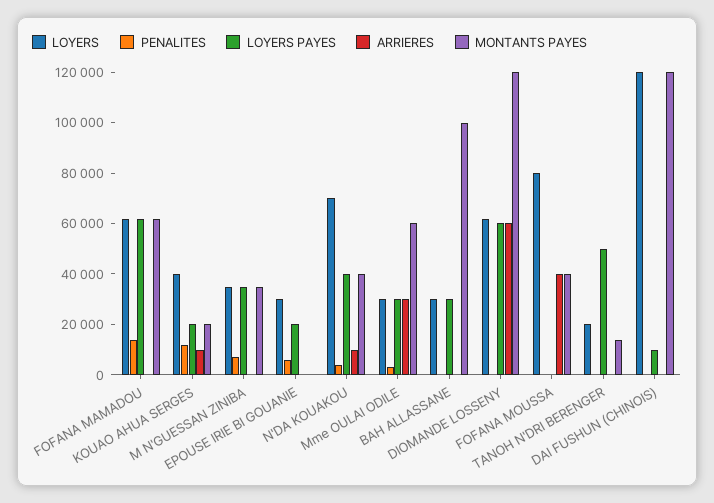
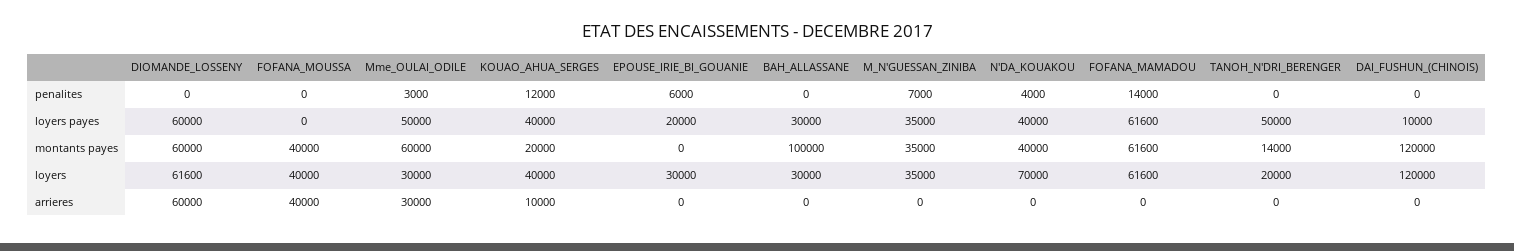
LOYERS PAYES, KOUAO AHUA SERGES: 20000 -> 40000
ARRIERES, N'DA KOUAKOU: 10000 -> 0
LOYERS PAYES, Mme OULAI ODILE: 30000 -> 50000
MONTANTS PAYES, DIOMANDE LOSSENY: 120000 -> 60000
LOYERS, FOFANA MOUSSA: 80000 -> 40000

